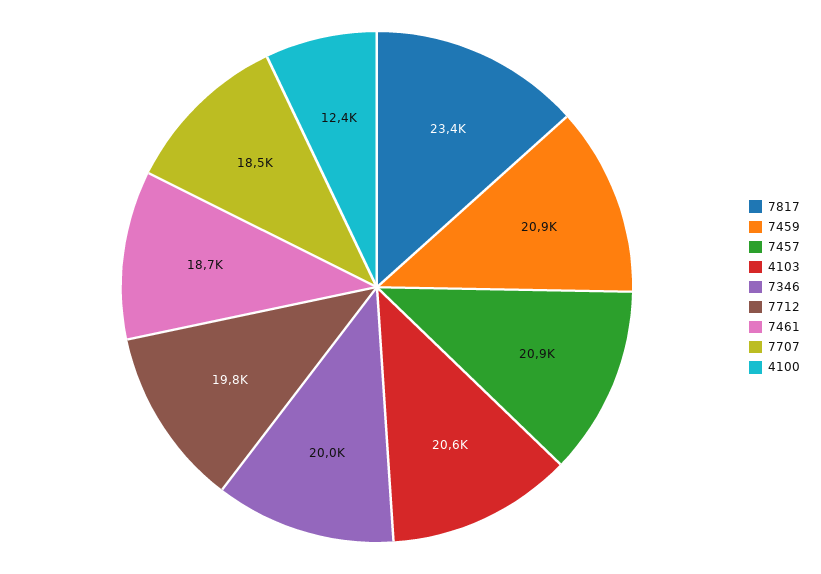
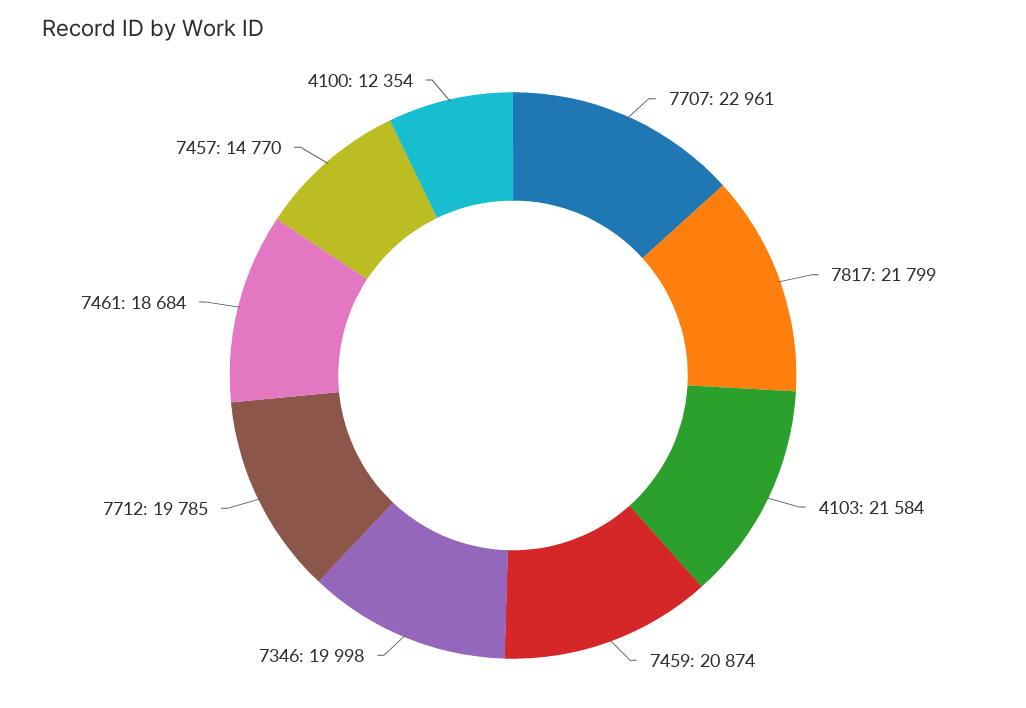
7817: 23400 -> 21799
7457: 20900 -> 14770
4103: 20600 -> 21584
7707: 18500 -> 22961

